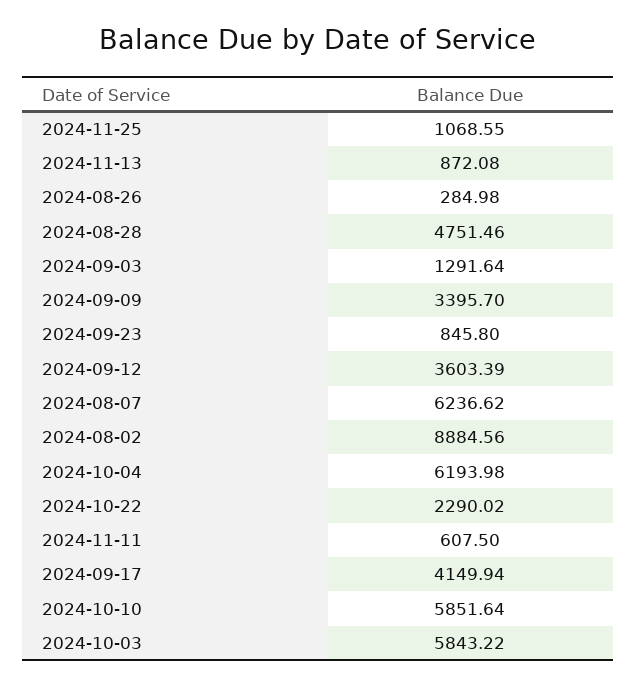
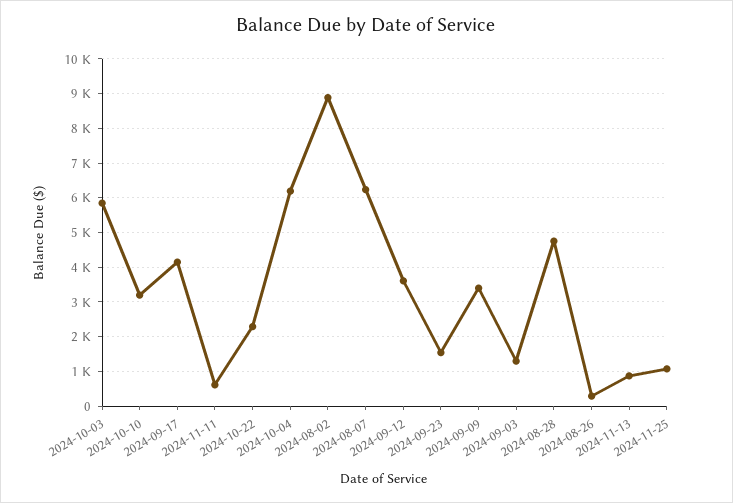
2024-09-23: 845.8 -> 1600
2024-10-10: 5851.64 -> 3200

